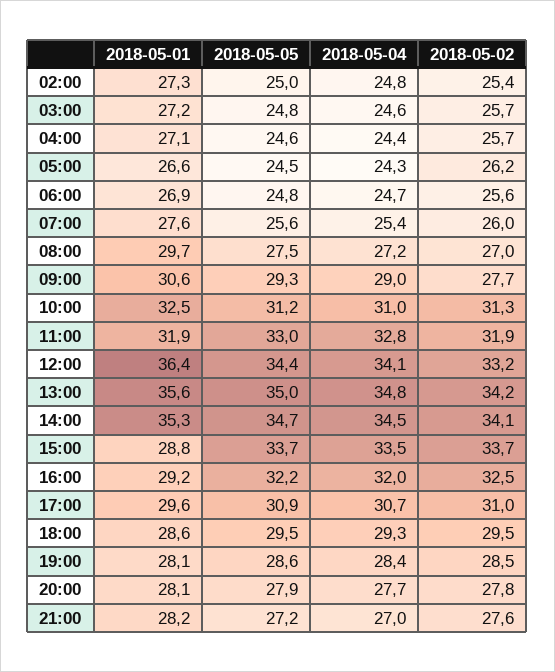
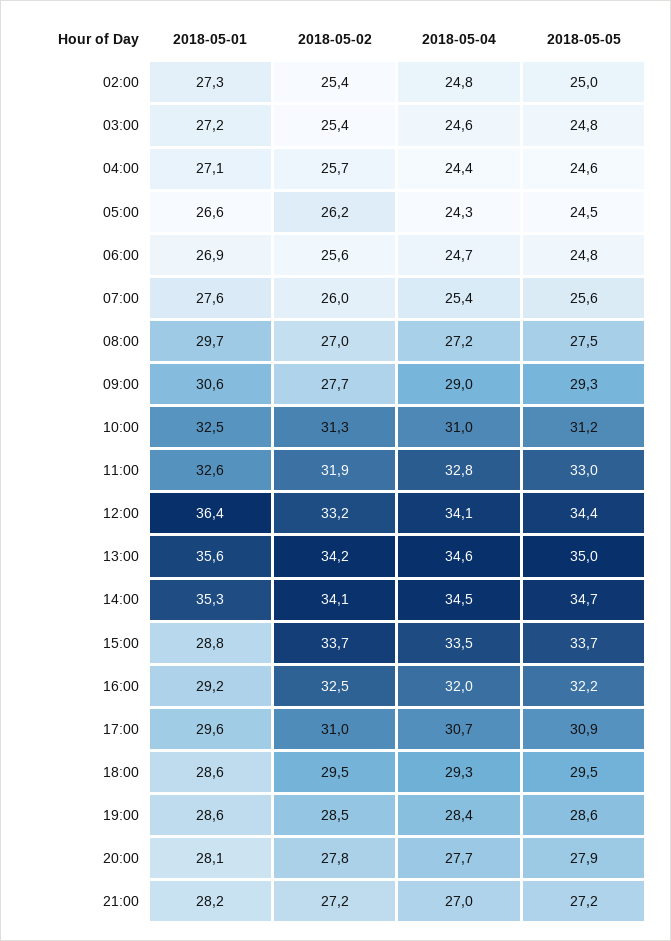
2018-05-02, 03:00: 25.7 -> 25.4
2018-05-01, 11:00: 31.9 -> 32.6
2018-05-04, 13:00: 34.8 -> 34.6
2018-05-01, 19:00: 28.1 -> 28.6
2018-05-02, 21:00: 27.6 -> 27.2

